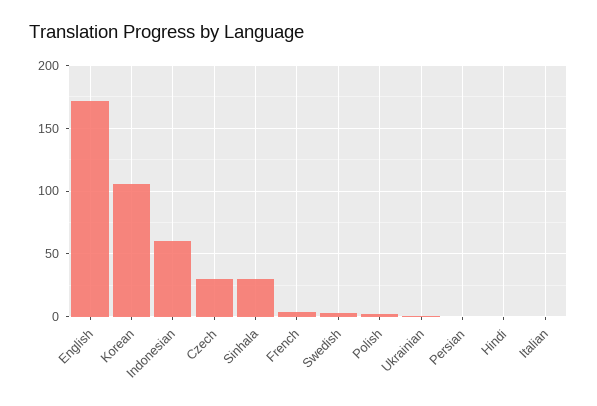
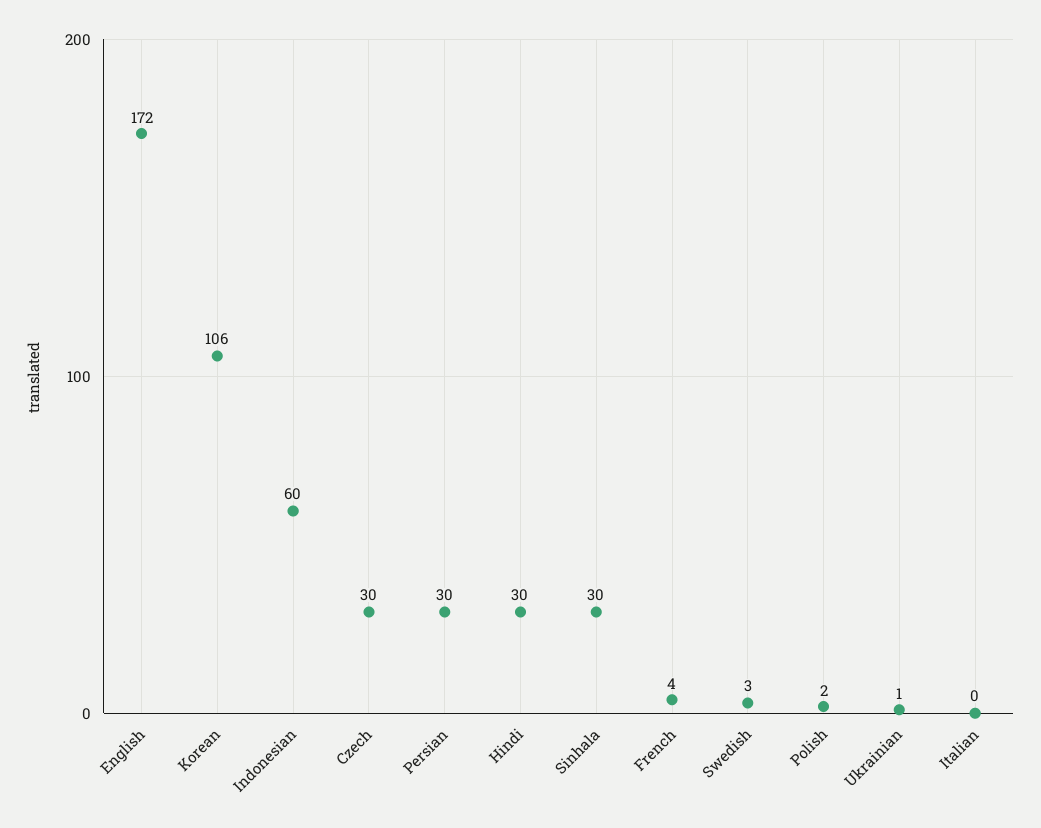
Persian: 0 -> 30
Hindi: 0 -> 30

